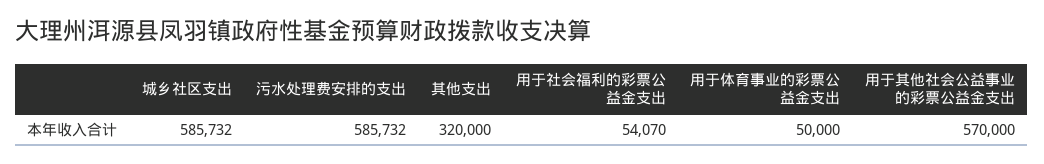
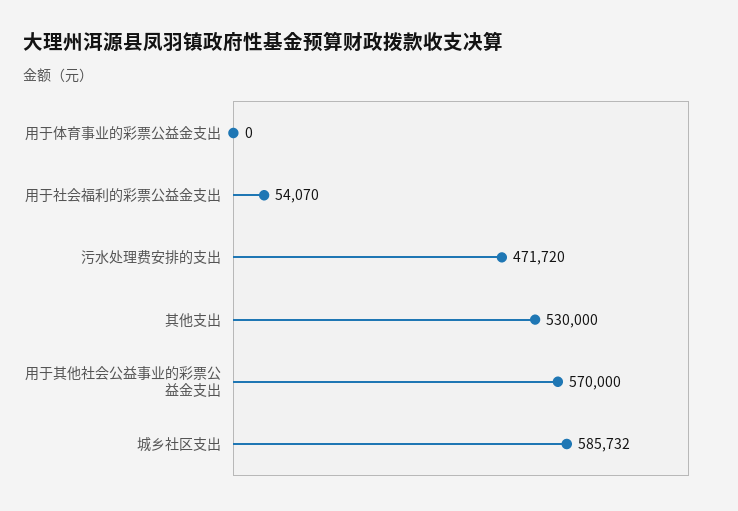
污水处理费安排的支出: 585732 -> 471720
其他支出: 320000 -> 530000
用于体育事业的彩票公益金支出: 50000 -> 0

